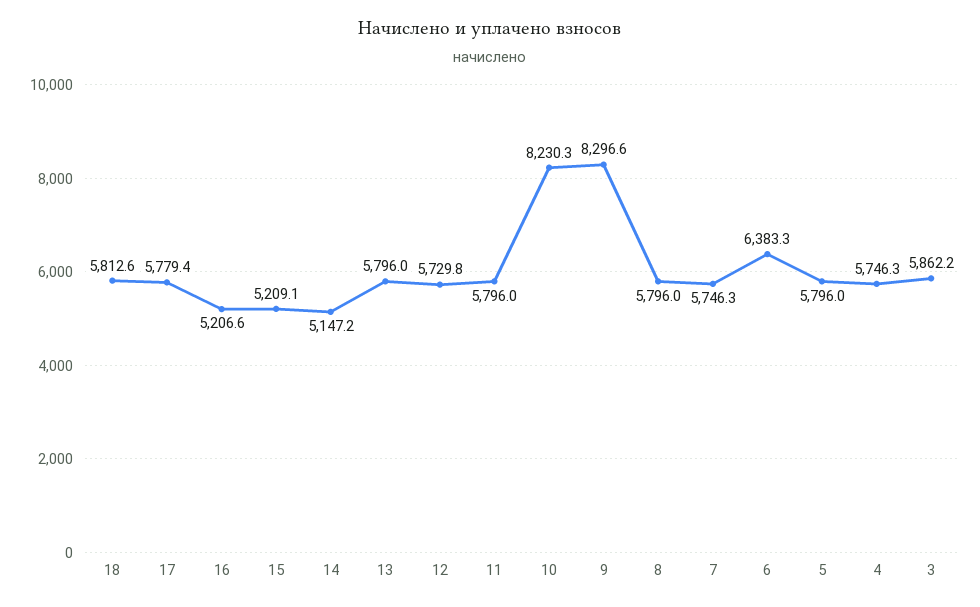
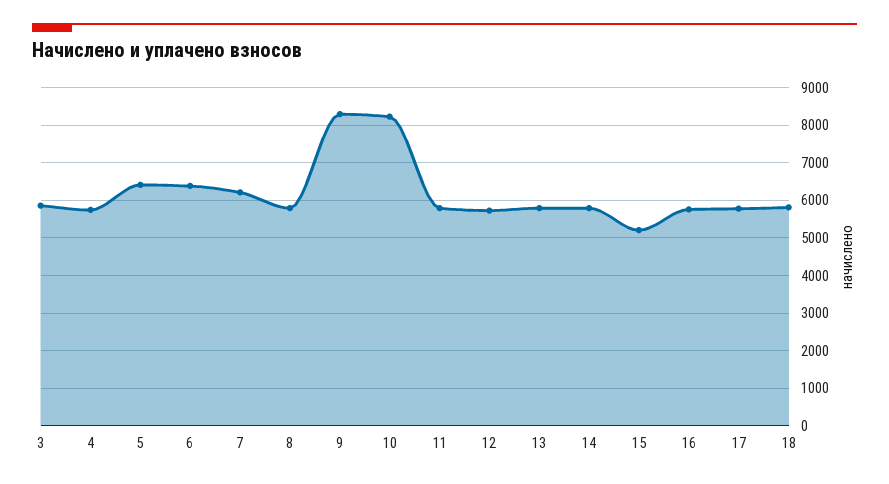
16: 5206.6 -> 5800
14: 5147.2 -> 5800
7: 5746.3 -> 6200
5: 5796 -> 6400

